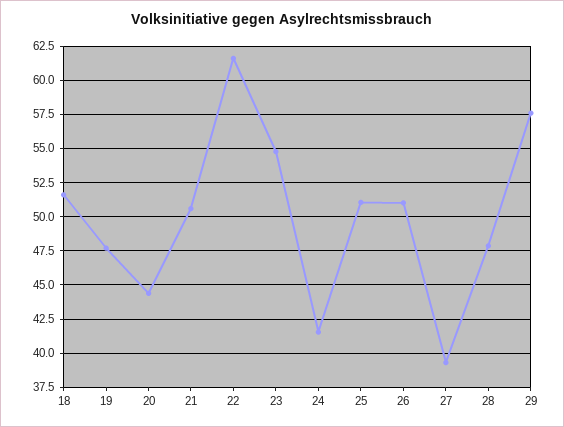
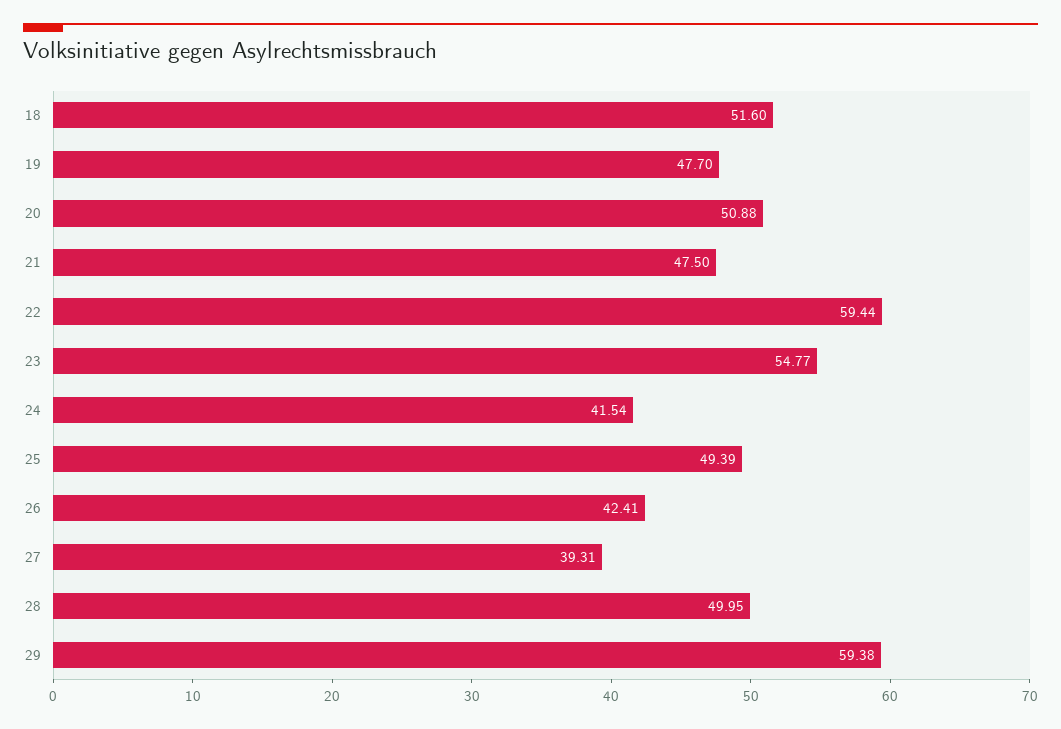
20: 44.5 -> 50.88
21: 50.5 -> 47.5
22: 61.5 -> 59.44
25: 51 -> 49.39
26: 51 -> 42.41
28: 48 -> 49.95
29: 57.5 -> 59.38

